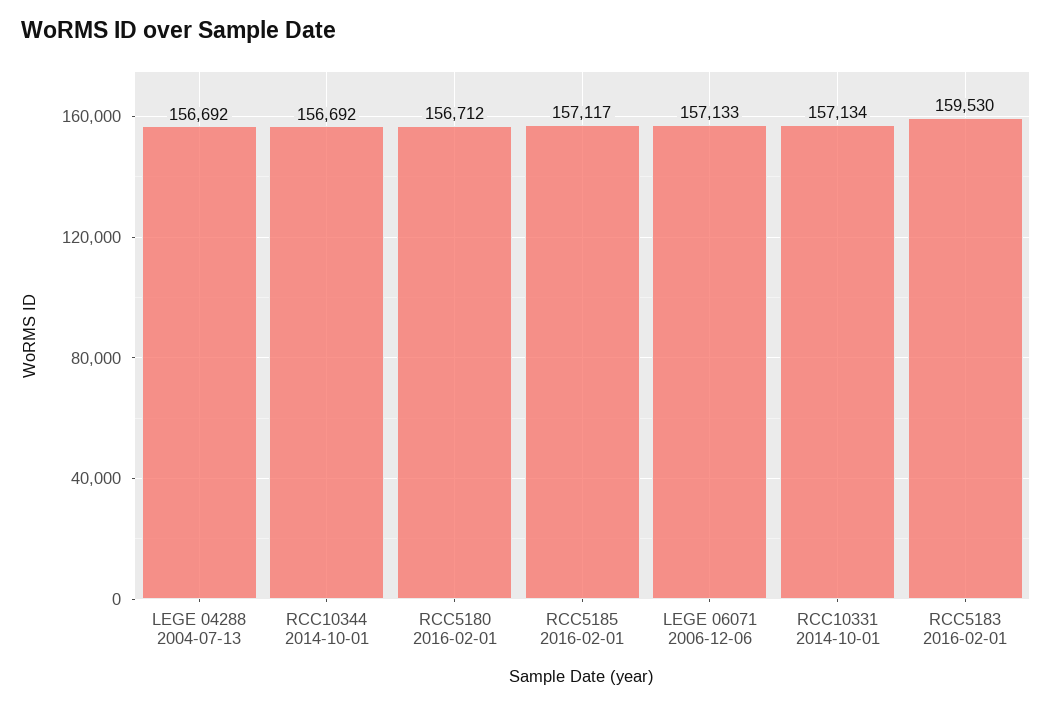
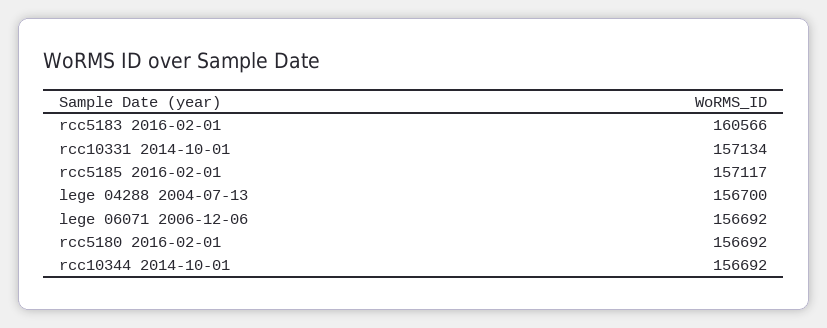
LEGE 04288 2004-07-13: 156692 -> 156700
RCC5180 2016-02-01: 156712 -> 156692
LEGE 06071 2006-12-06: 157133 -> 156692
RCC5183 2016-02-01: 159530 -> 160566

